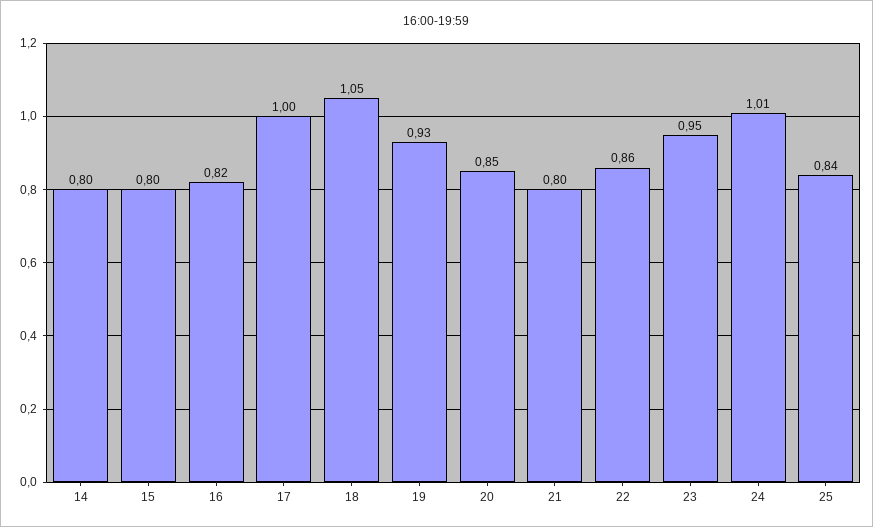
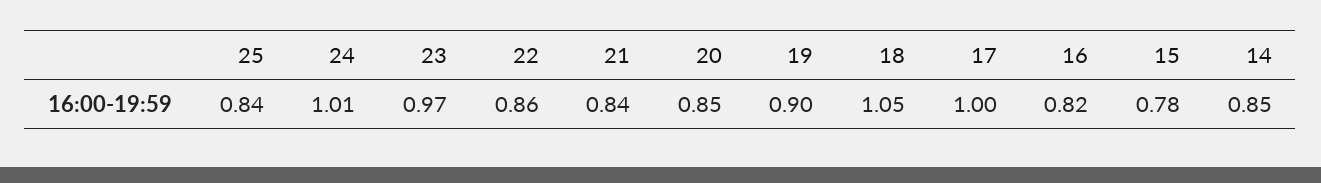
14: 0.8 -> 0.85
15: 0.8 -> 0.78
19: 0.93 -> 0.9
21: 0.8 -> 0.84
23: 0.95 -> 0.97

